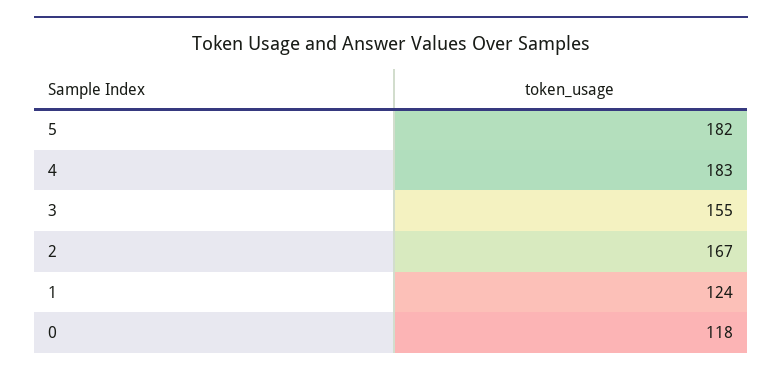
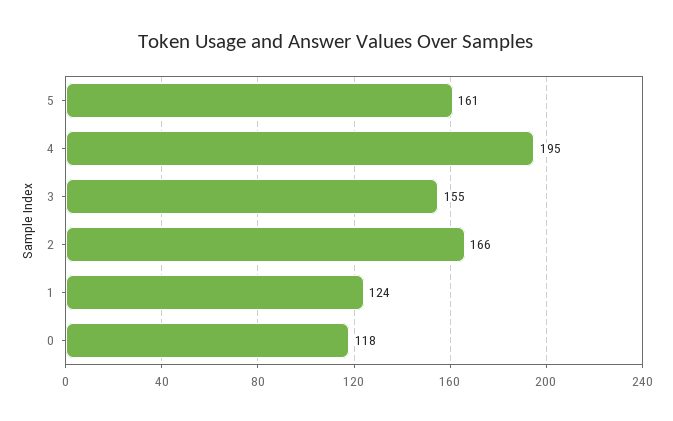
5: 182 -> 161
4: 183 -> 195
2: 167 -> 166

